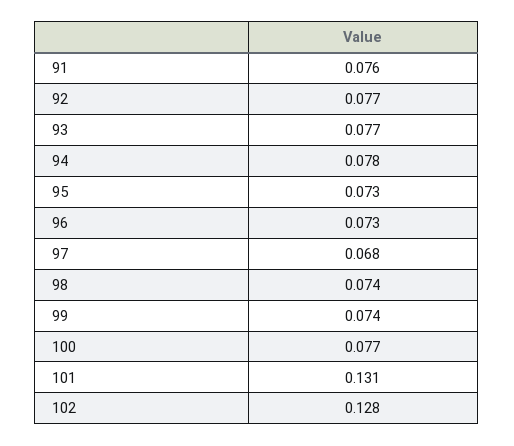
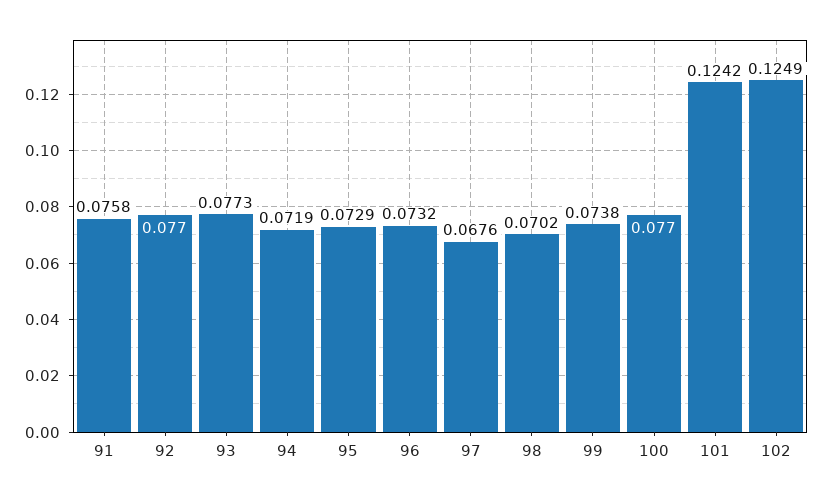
94: 0.078 -> 0.0719
98: 0.074 -> 0.0702
101: 0.131 -> 0.1242
102: 0.128 -> 0.1249

